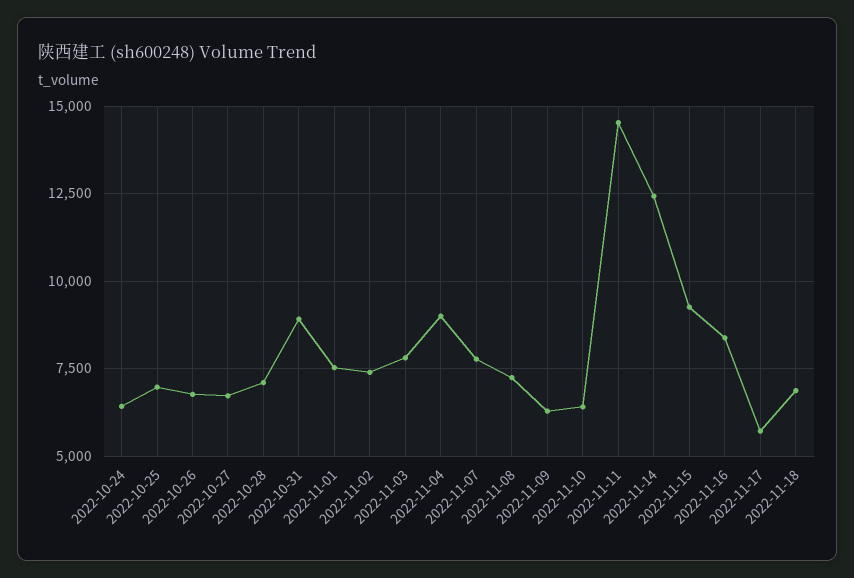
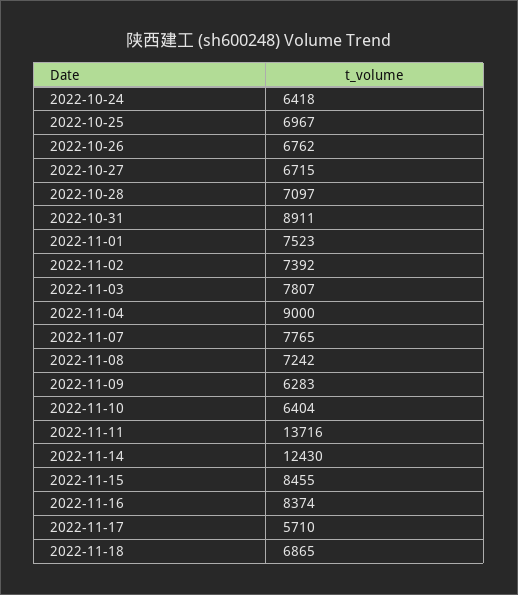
2022-11-11: 14500 -> 13716
2022-11-15: 9250 -> 8455

